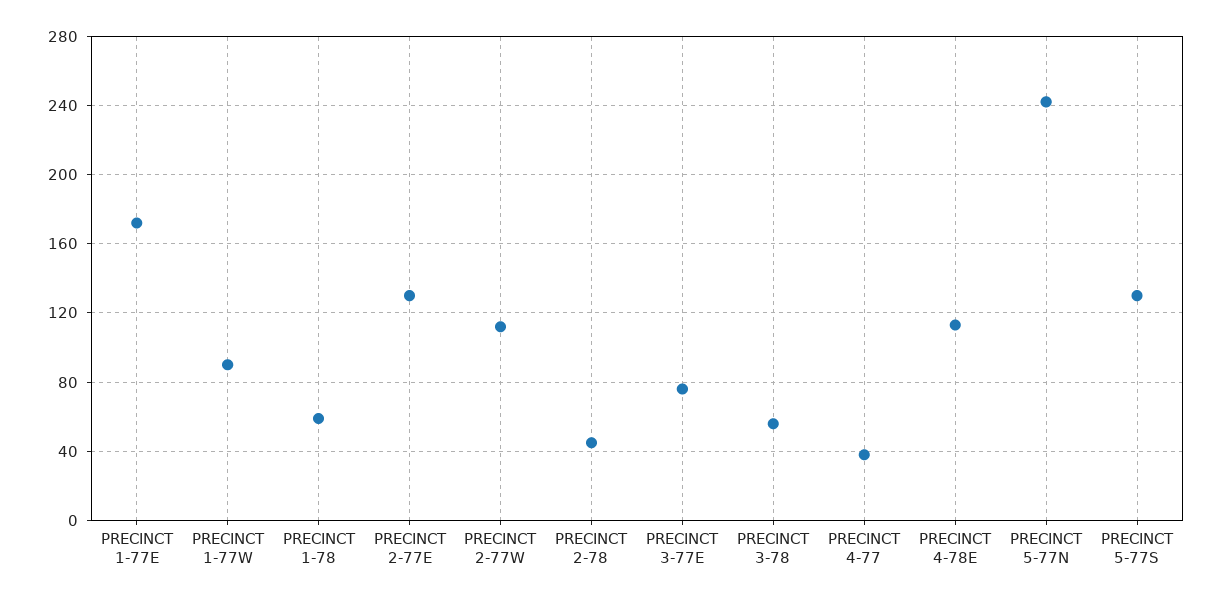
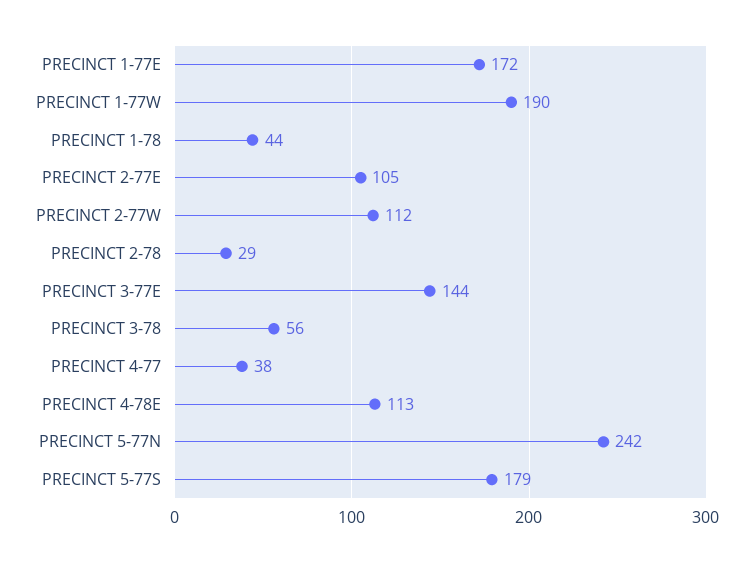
PRECINCT 1-77W: 90 -> 190
PRECINCT 1-78: 60 -> 44
PRECINCT 2-77E: 130 -> 105
PRECINCT 2-78: 45 -> 29
PRECINCT 3-77E: 75 -> 144
PRECINCT 5-77S: 130 -> 179

